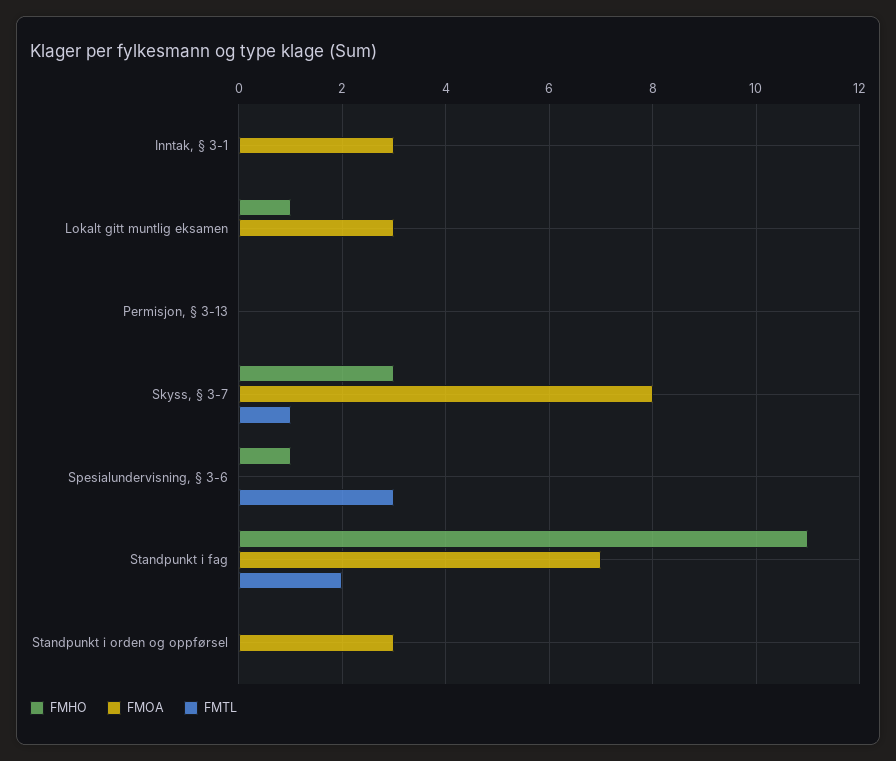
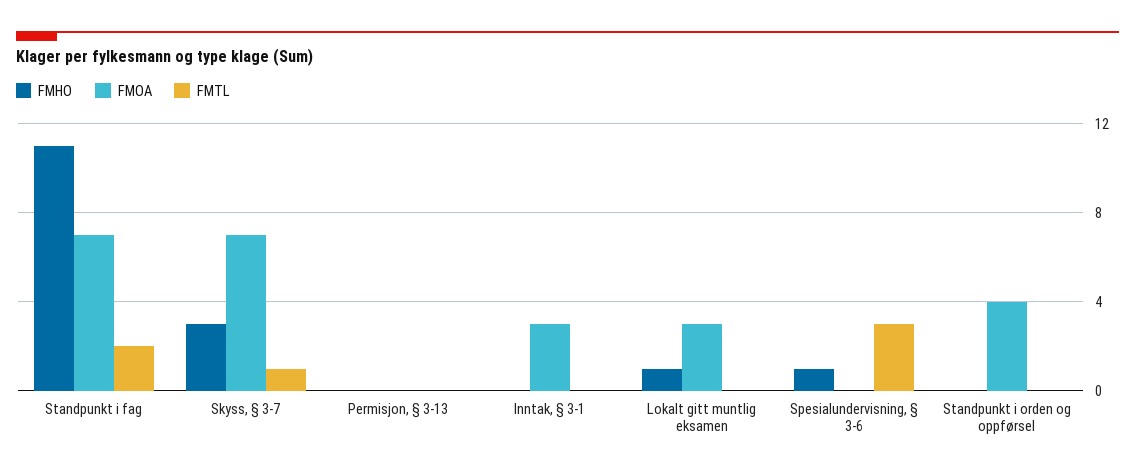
FMOA, Skyss, § 3-7: 8 -> 7
FMOA, Standpunkt i orden og oppførsel: 3 -> 4

